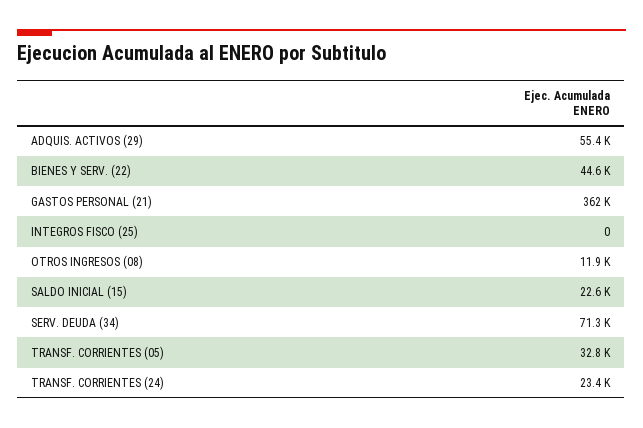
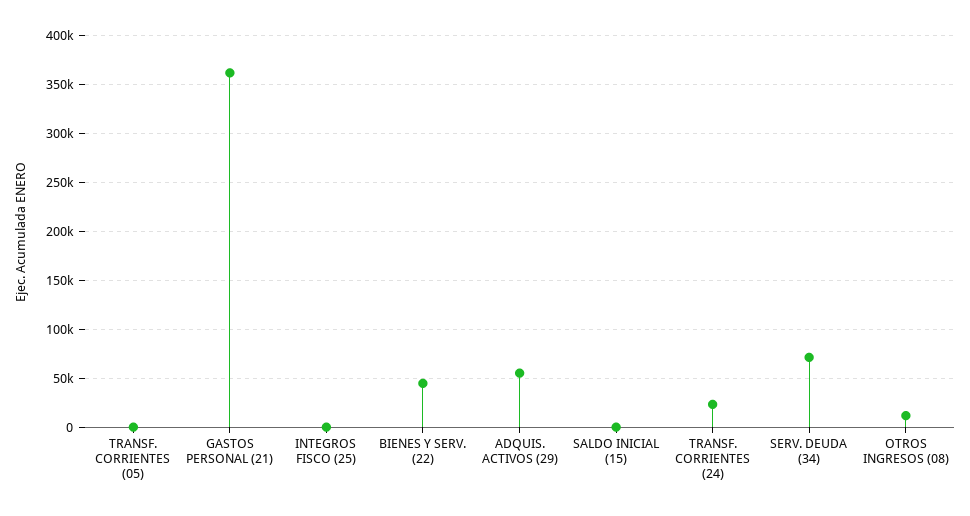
SALDO INICIAL (15): 22600 -> 0
TRANSF. CORRIENTES (05): 32800 -> 0

